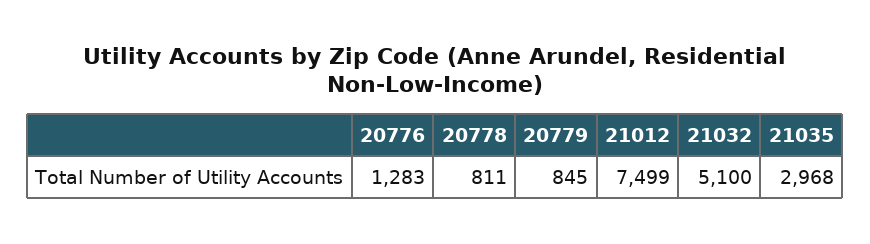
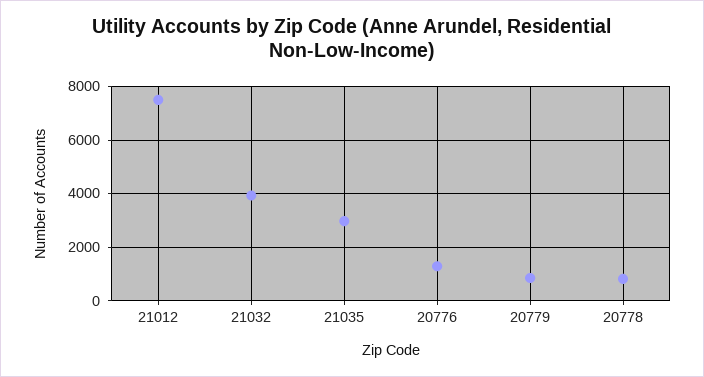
21032: 5100 -> 4000

